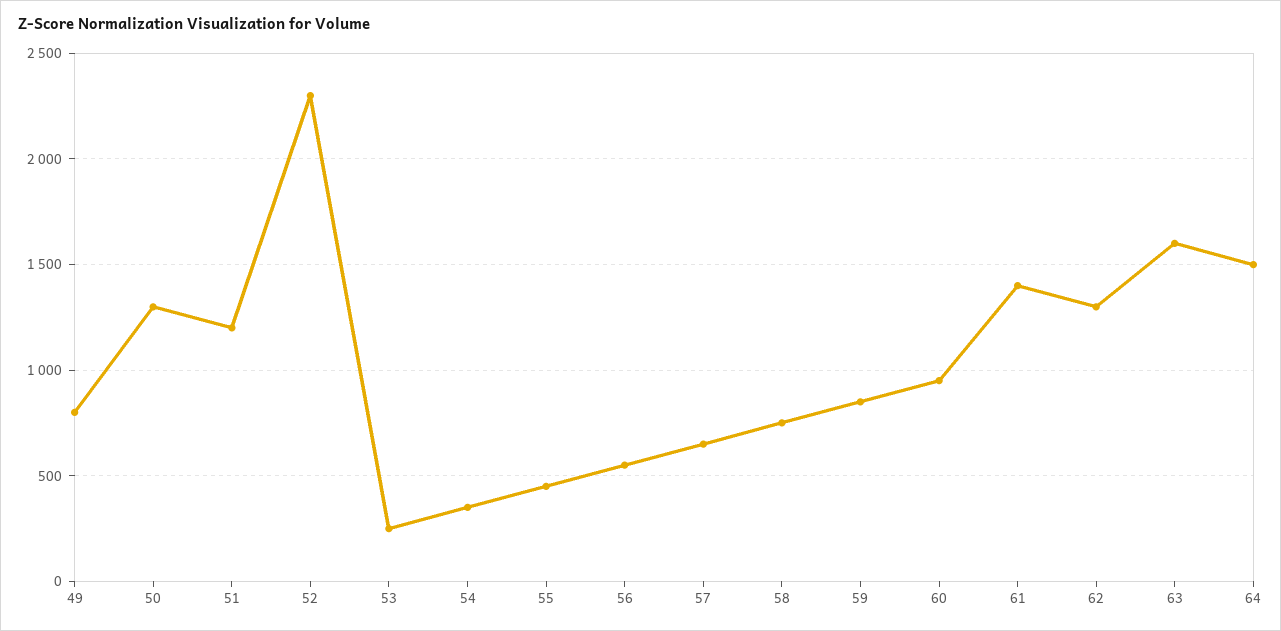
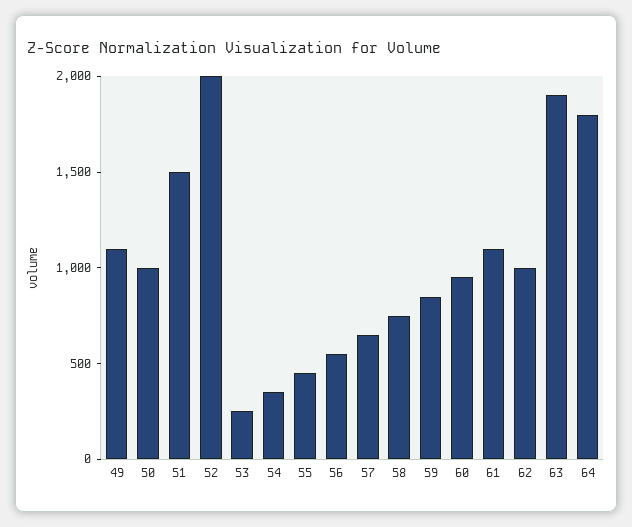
49: 800 -> 1100
50: 1300 -> 1000
51: 1200 -> 1500
52: 2300 -> 2000
61: 1400 -> 1100
62: 1300 -> 1000
63: 1600 -> 1900
64: 1500 -> 1800

